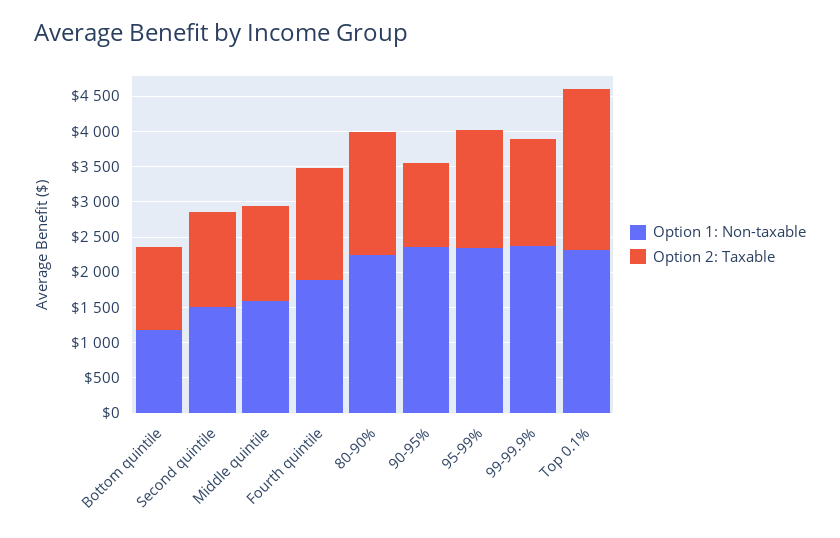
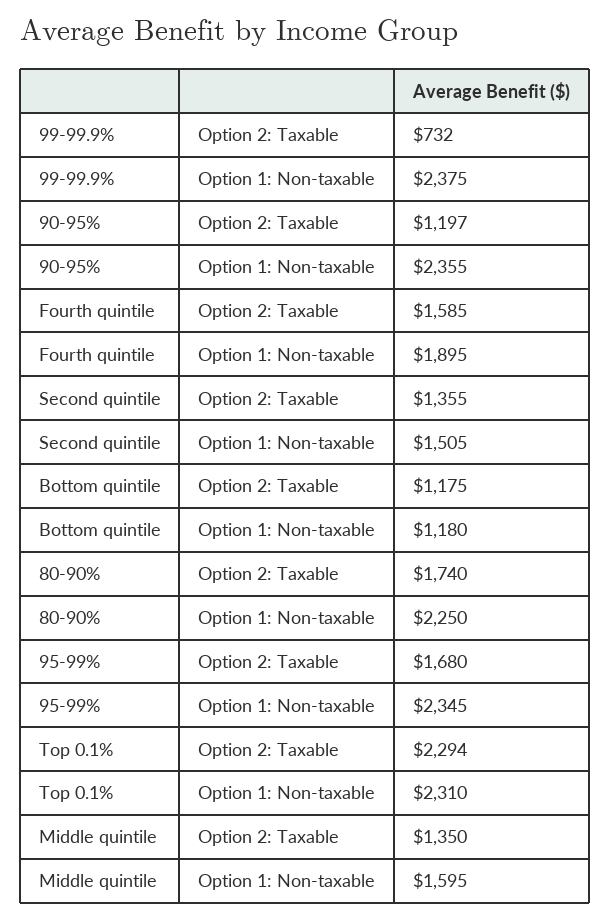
Option 2: Taxable, 99-99.9%: 1500 -> 732

